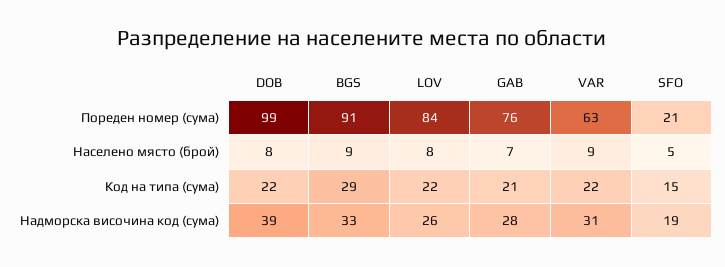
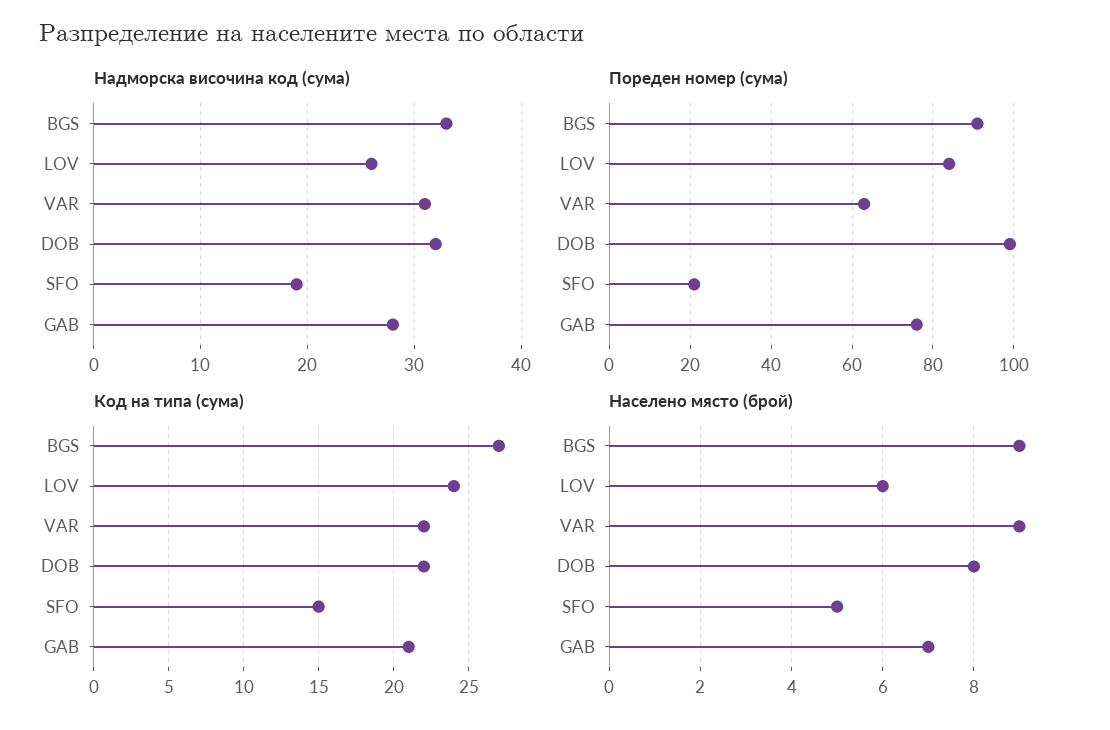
Населено място (брой), LOV: 8 -> 6
Код на типа (сума), BGS: 29 -> 27
Код на типа (сума), LOV: 22 -> 24
Надморска височина код (сума), DOB: 39 -> 32

